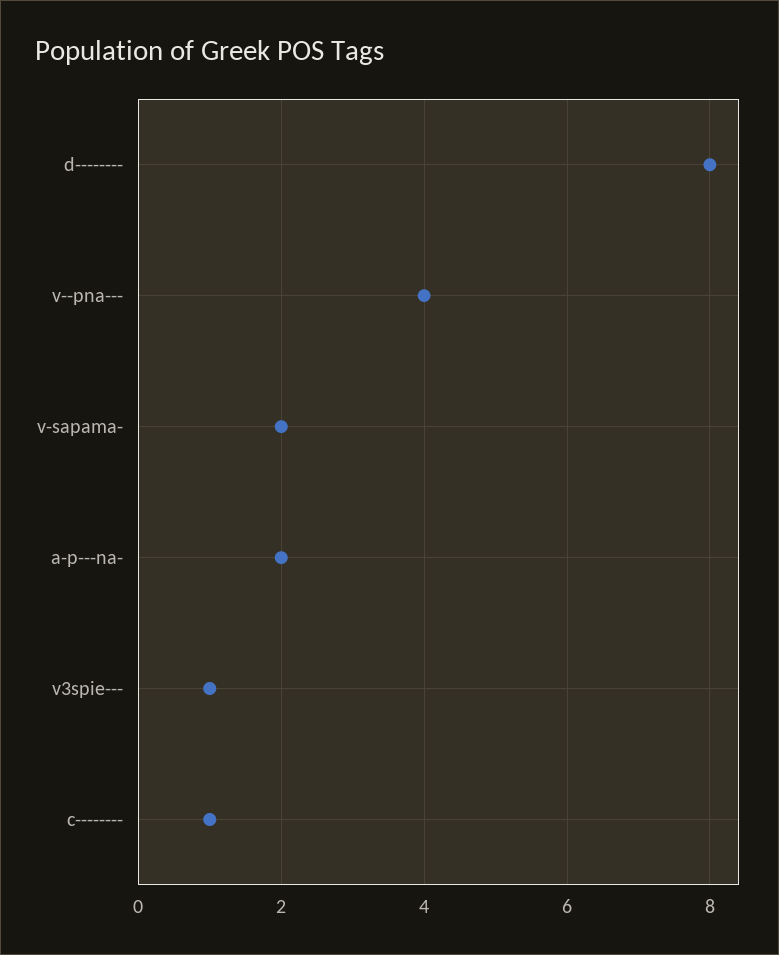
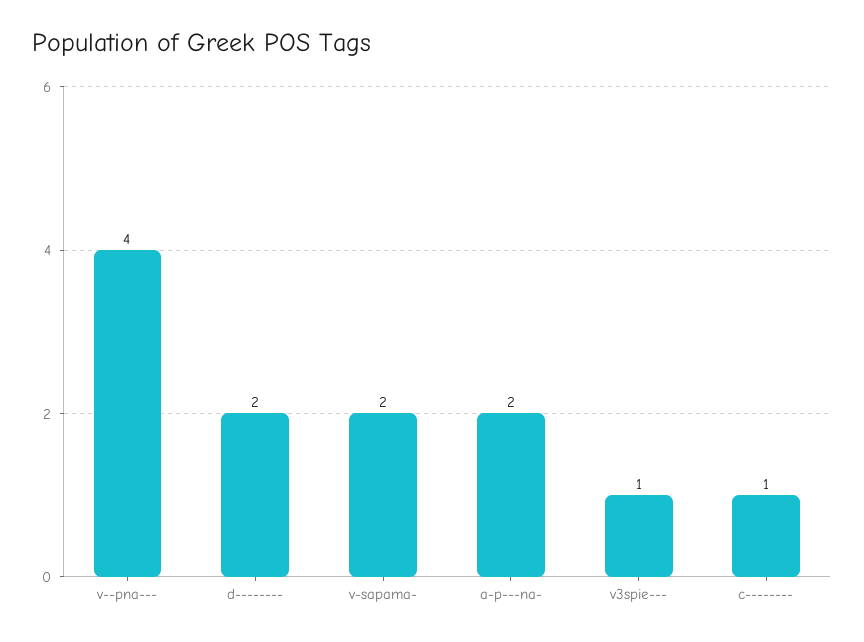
d--------: 8 -> 2

